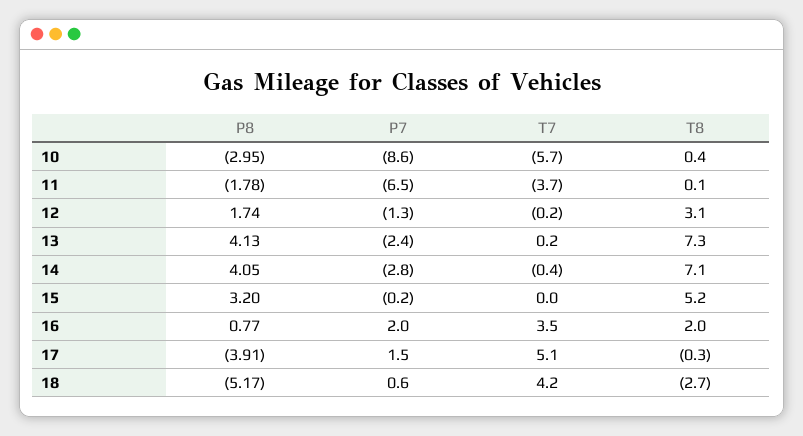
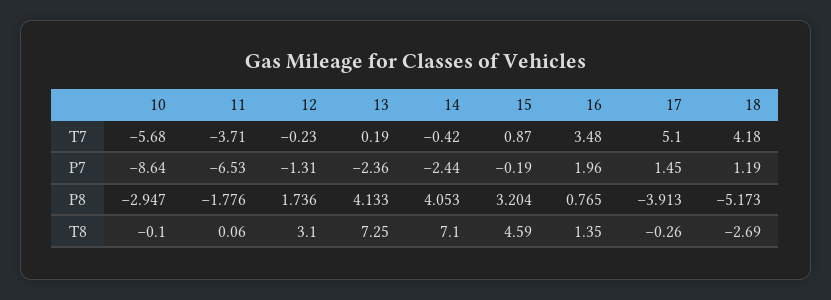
T8, 10: 0.4 -> -0.1
P7, 14: -2.8 -> -2.44
T7, 15: 0 -> 0.87
T8, 15: 5.2 -> 4.59
T8, 16: 2 -> 1.35
P7, 18: 0.6 -> 1.19

